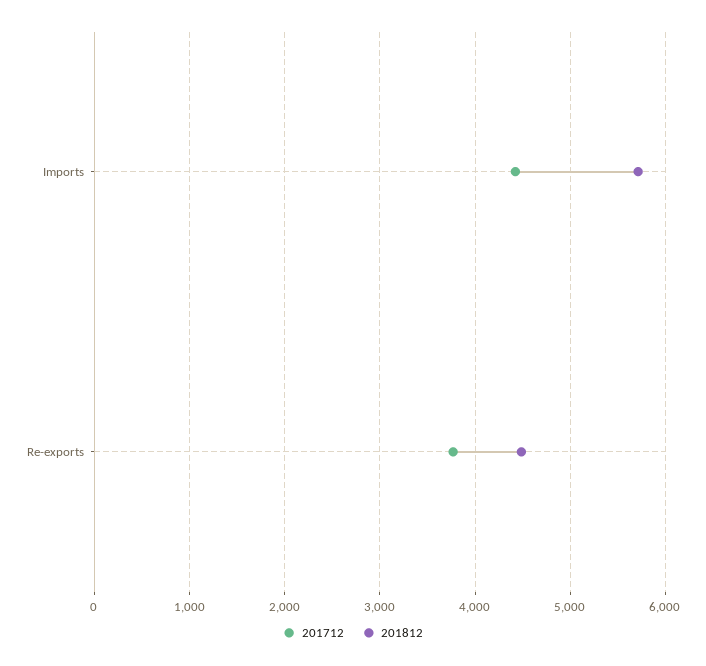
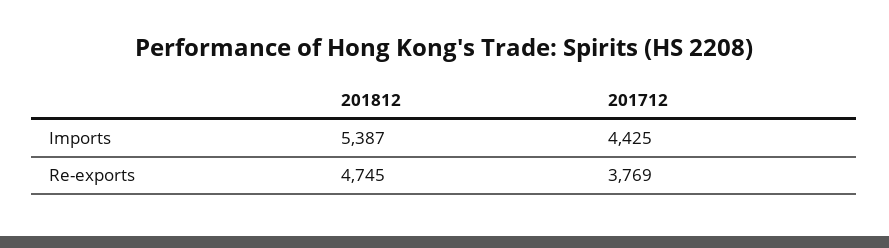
201812, Imports: 5700 -> 5387
201812, Re-exports: 4500 -> 4745

